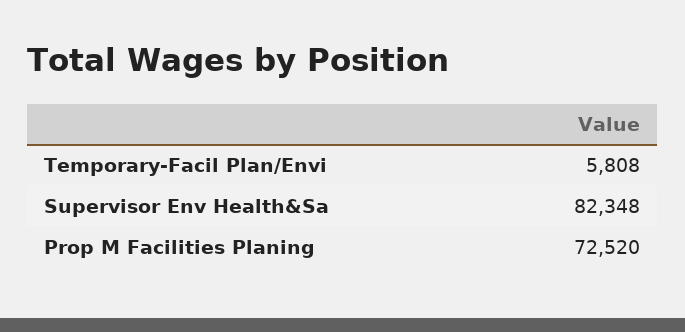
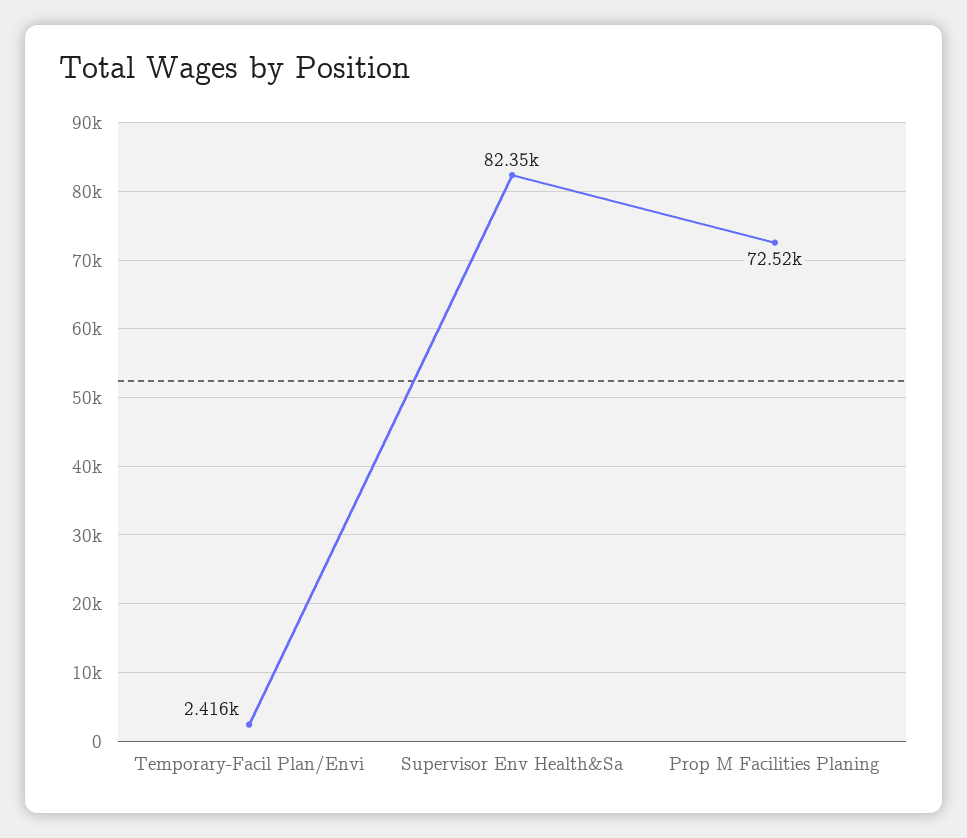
Temporary-Facil Plan/Envi: 5808 -> 2416

